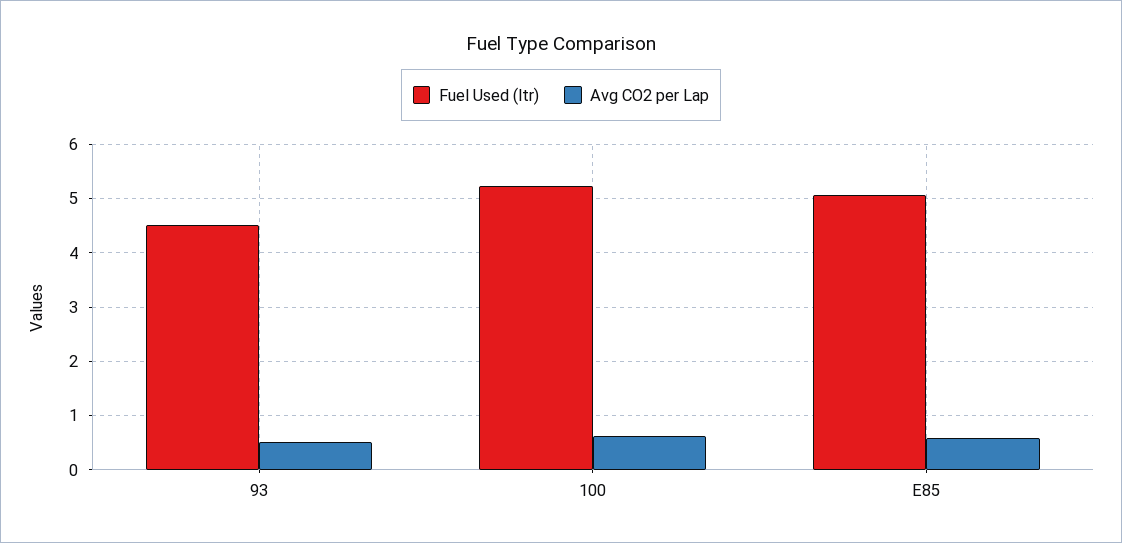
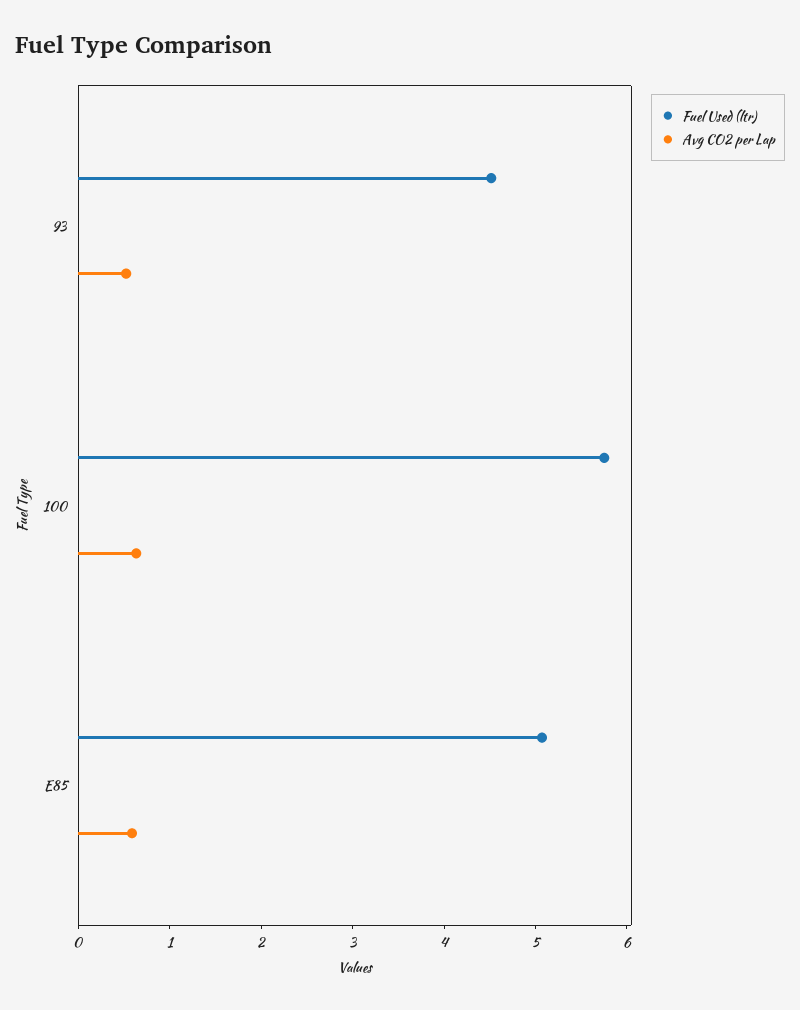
Fuel Used (ltr), 100: 5.2 -> 5.8

